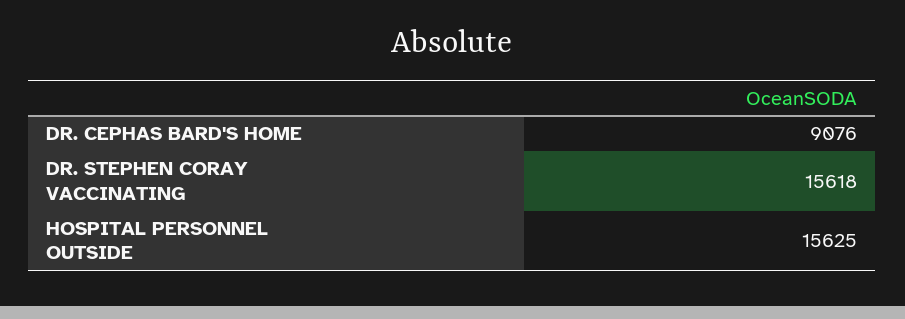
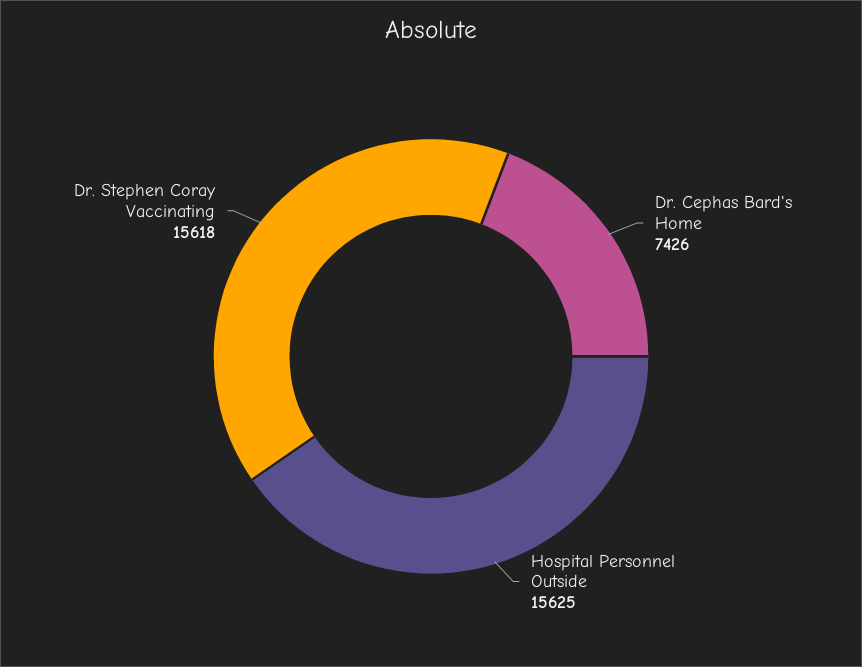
DR. CEPHAS BARD'S HOME: 9076 -> 7426

